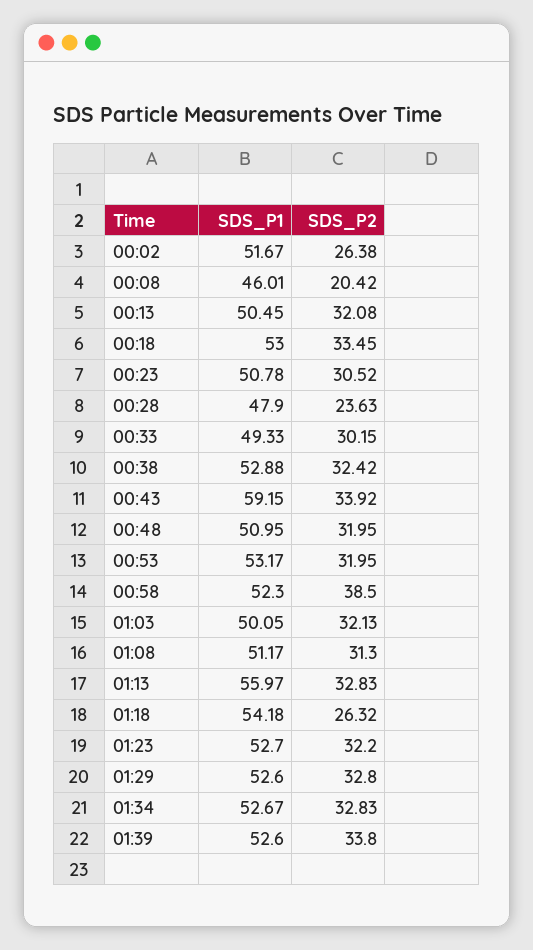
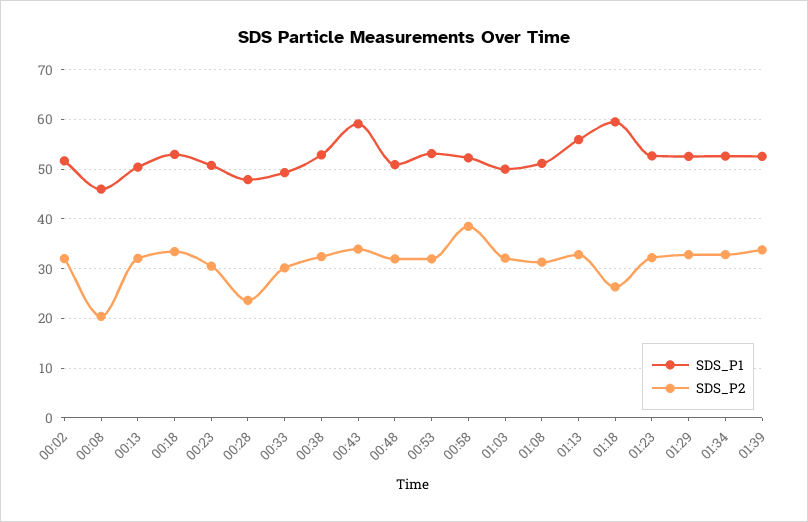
SDS_P2, 00:02: 26.38 -> 32
SDS_P1, 01:18: 54.18 -> 60

